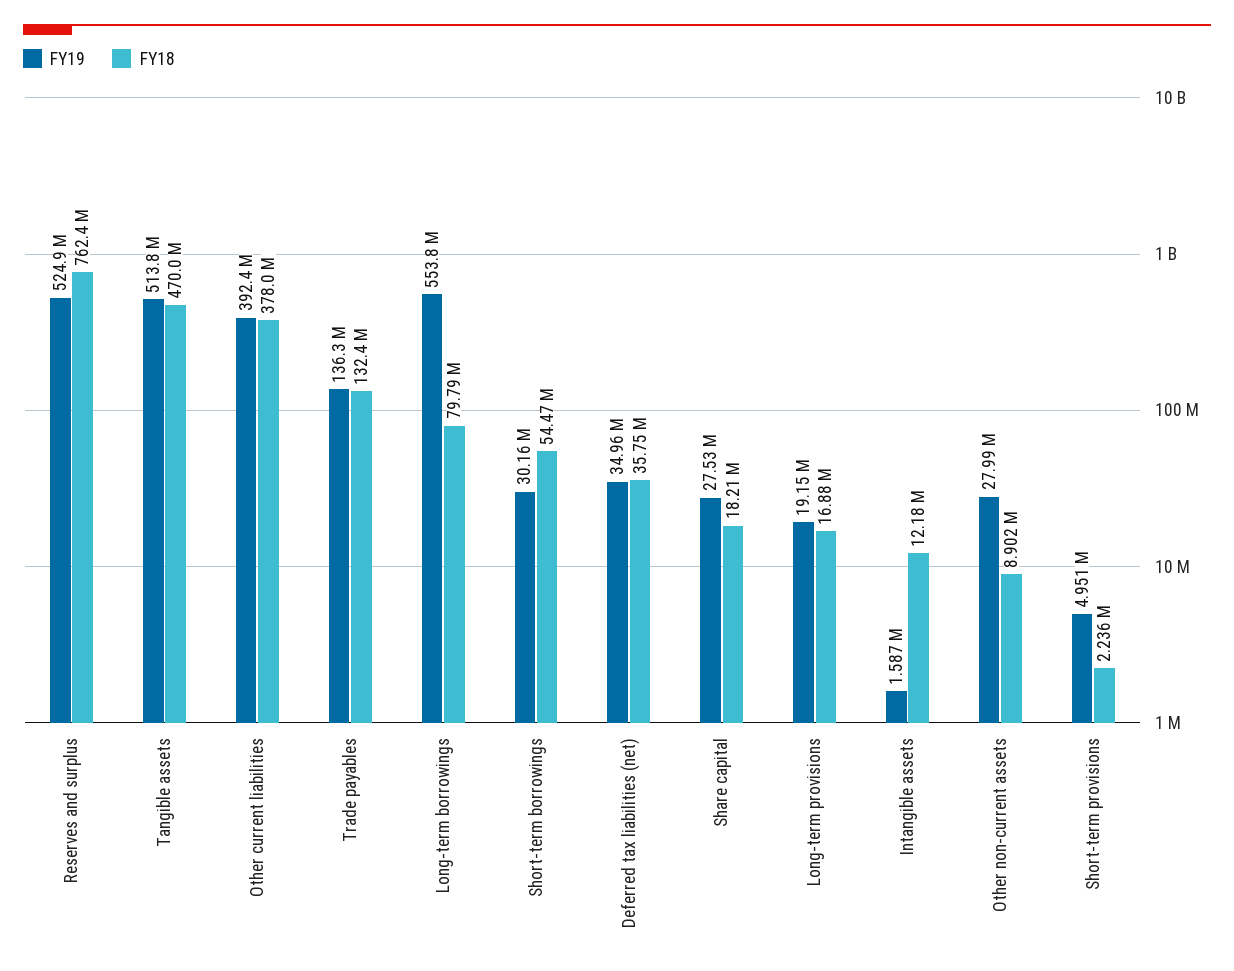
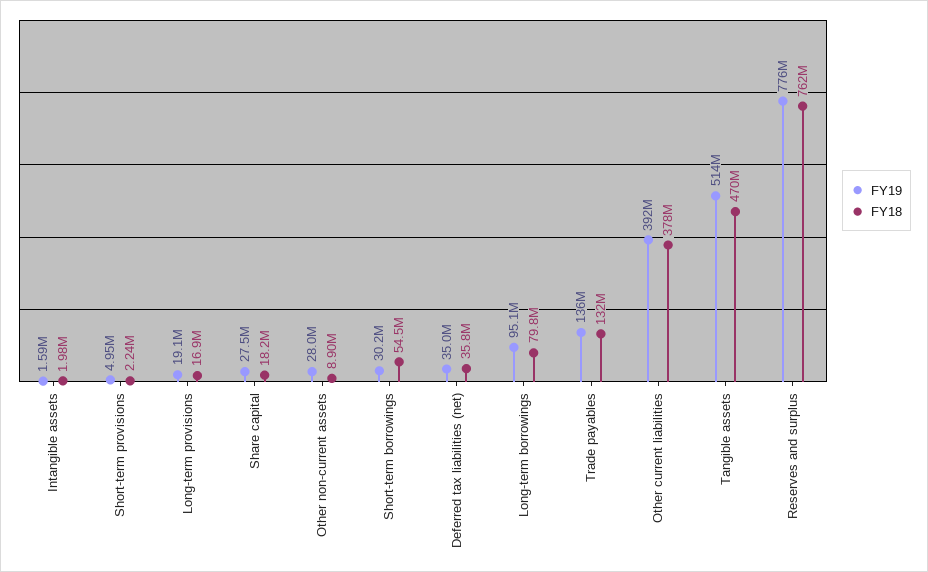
FY19, Reserves and surplus: 524900000 -> 776000000
FY19, Long-term borrowings: 553800000 -> 95100000
FY18, Intangible assets: 12180000 -> 1980000

